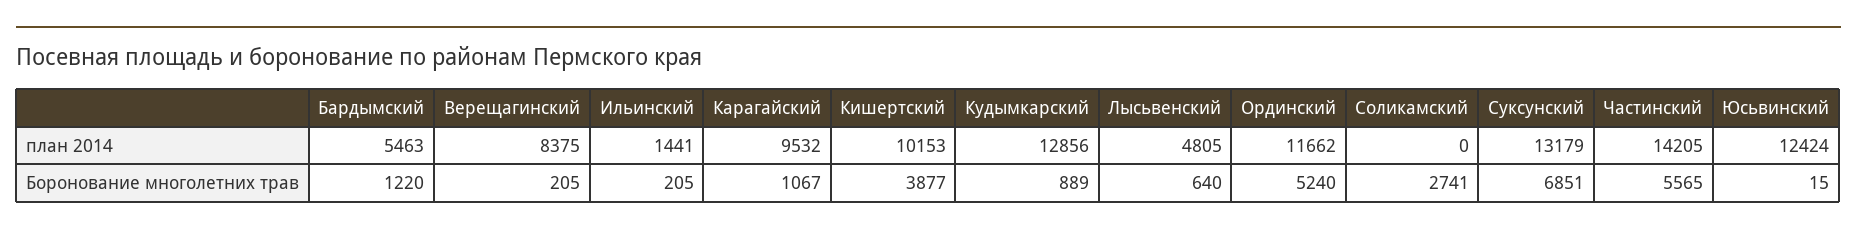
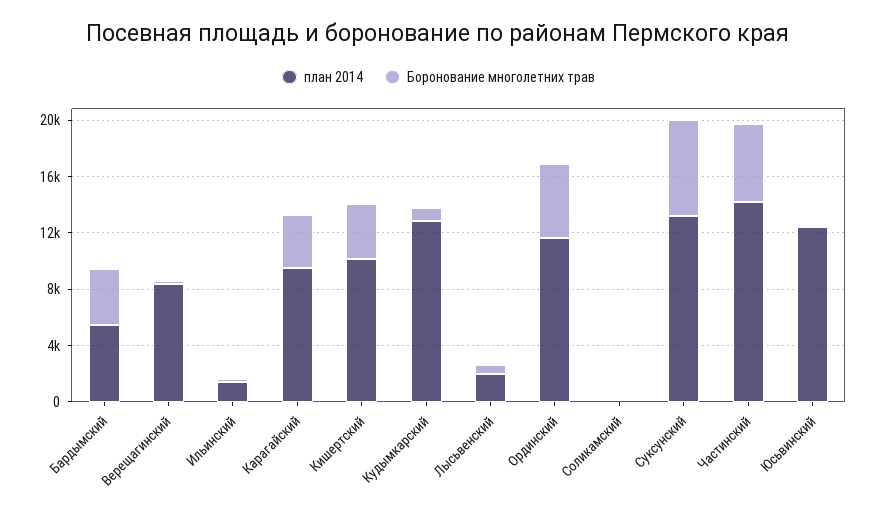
план 2014, Лысьвенский: 4805 -> 2000
Боронование многолетних трав, Бардымский: 1220 -> 4000
Боронование многолетних трав, Карагайский: 1067 -> 4000
Боронование многолетних трав, Соликамский: 2741 -> 0

